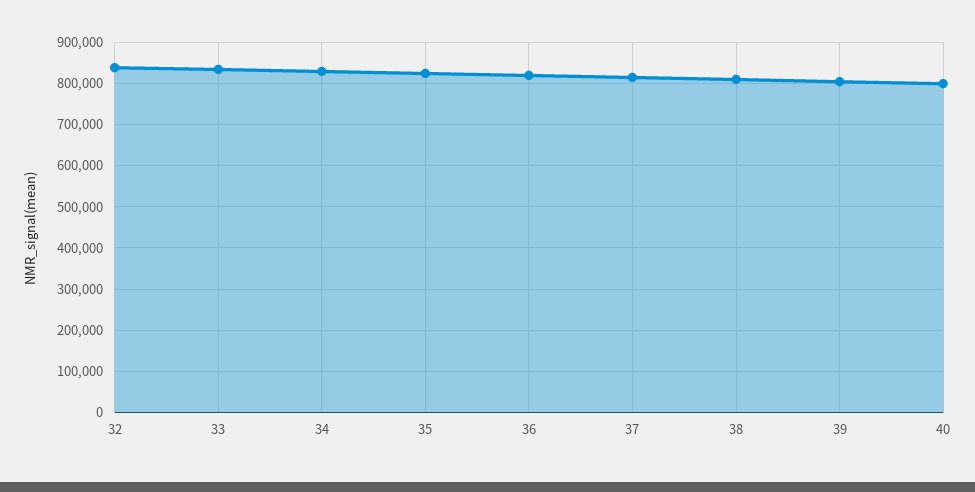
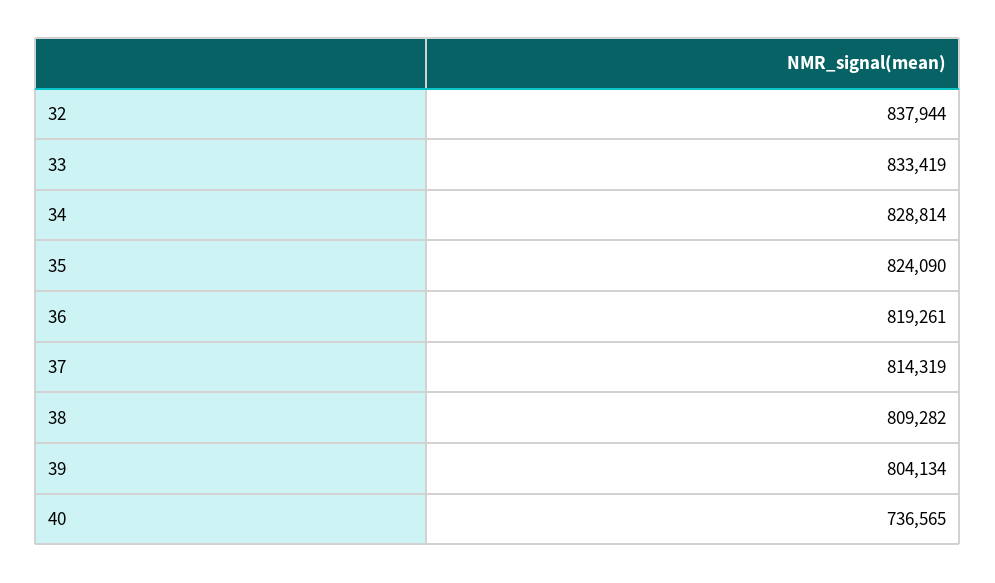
40: 800000 -> 736565

